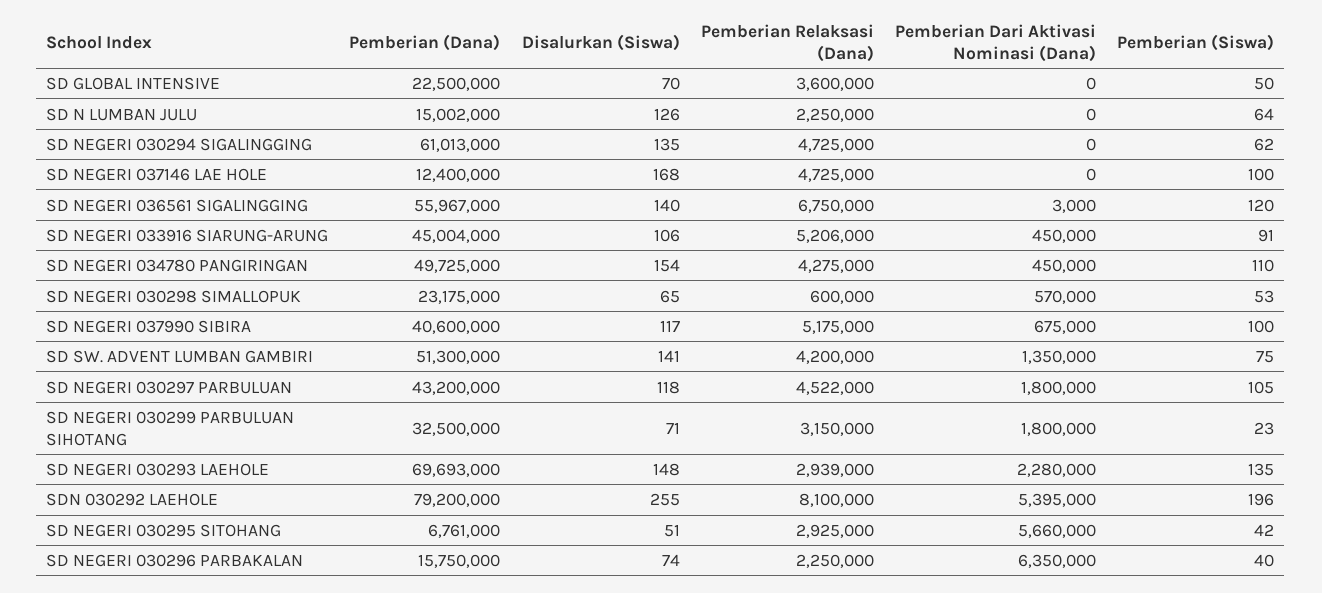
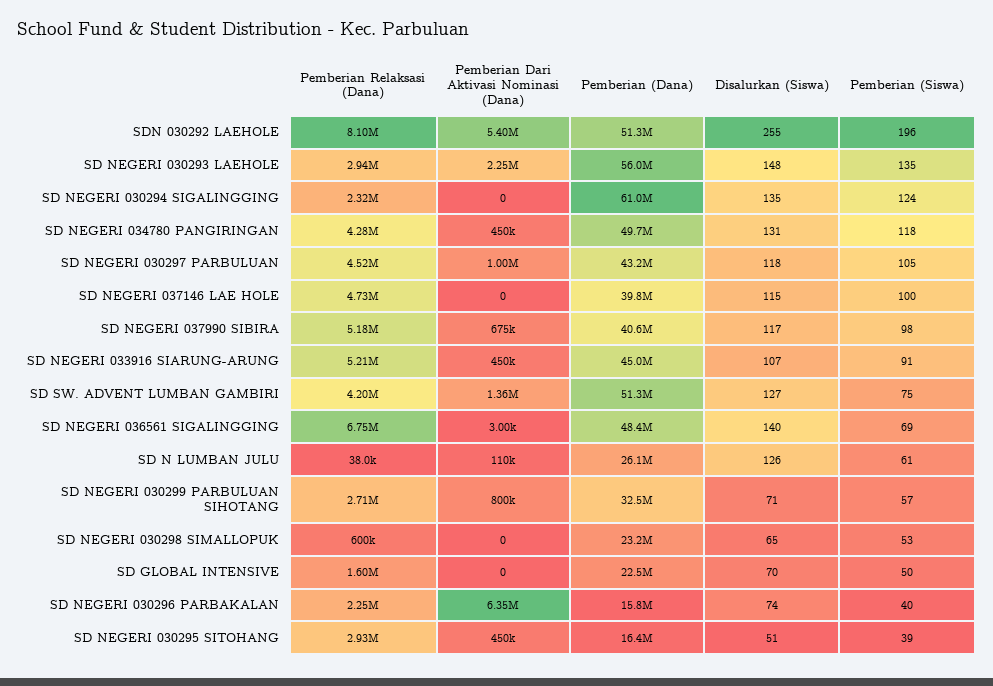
Pemberian Relaksasi (Dana), SD GLOBAL INTENSIVE: 3600000 -> 1600000
Pemberian (Dana), SD N LUMBAN JULU: 15002000 -> 26100000
Pemberian Relaksasi (Dana), SD N LUMBAN JULU: 2250000 -> 38000
Pemberian Dari Aktivasi Nominasi (Dana), SD N LUMBAN JULU: 0 -> 110000
Pemberian (Siswa), SD N LUMBAN JULU: 64 -> 61
Pemberian Relaksasi (Dana), SD NEGERI 030294 SIGALINGGING: 4725000 -> 2320000
Pemberian (Siswa), SD NEGERI 030294 SIGALINGGING: 62 -> 124
Pemberian (Dana), SD NEGERI 037146 LAE HOLE: 12400000 -> 39800000
Disalurkan (Siswa), SD NEGERI 037146 LAE HOLE: 168 -> 115
Pemberian (Dana), SD NEGERI 036561 SIGALINGGING: 55967000 -> 48400000
Pemberian (Siswa), SD NEGERI 036561 SIGALINGGING: 120 -> 69
Disalurkan (Siswa), SD NEGERI 033916 SIARUNG-ARUNG: 106 -> 107
Disalurkan (Siswa), SD NEGERI 034780 PANGIRINGAN: 154 -> 131
Pemberian (Siswa), SD NEGERI 034780 PANGIRINGAN: 110 -> 118
Pemberian Dari Aktivasi Nominasi (Dana), SD NEGERI 030298 SIMALLOPUK: 570000 -> 0
Pemberian (Siswa), SD NEGERI 037990 SIBIRA: 100 -> 98
Disalurkan (Siswa), SD SW. ADVENT LUMBAN GAMBIRI: 141 -> 127
Pemberian Dari Aktivasi Nominasi (Dana), SD SW. ADVENT LUMBAN GAMBIRI: 1350000 -> 1360000
Pemberian Dari Aktivasi Nominasi (Dana), SD NEGERI 030297 PARBULUAN: 1800000 -> 1000000
Pemberian Relaksasi (Dana), SD NEGERI 030299 PARBULUAN SIHOTANG: 3150000 -> 2710000
Pemberian Dari Aktivasi Nominasi (Dana), SD NEGERI 030299 PARBULUAN SIHOTANG: 1800000 -> 800000
Pemberian (Siswa), SD NEGERI 030299 PARBULUAN SIHOTANG: 23 -> 57
Pemberian (Dana), SD NEGERI 030293 LAEHOLE: 69693000 -> 56000000
Pemberian Dari Aktivasi Nominasi (Dana), SD NEGERI 030293 LAEHOLE: 2280000 -> 2250000
Pemberian (Dana), SDN 030292 LAEHOLE: 79200000 -> 51300000
Pemberian Dari Aktivasi Nominasi (Dana), SDN 030292 LAEHOLE: 5395000 -> 5400000
Pemberian (Dana), SD NEGERI 030295 SITOHANG: 6761000 -> 16400000
Pemberian Dari Aktivasi Nominasi (Dana), SD NEGERI 030295 SITOHANG: 5660000 -> 450000
Pemberian (Siswa), SD NEGERI 030295 SITOHANG: 42 -> 39

